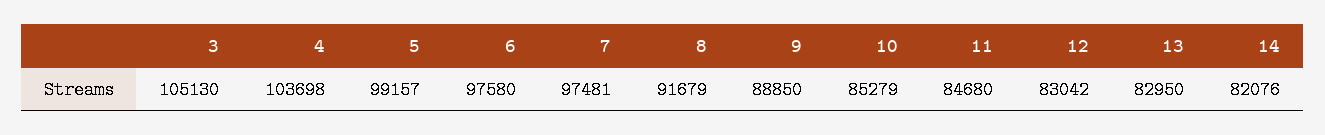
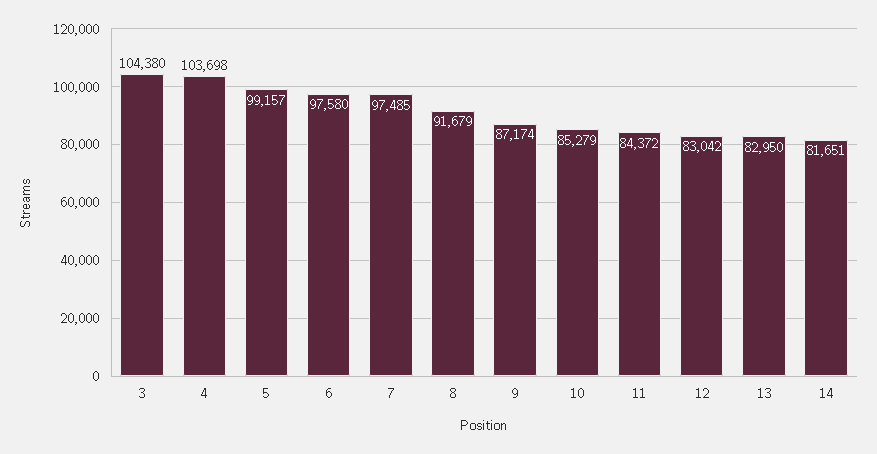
3: 105130 -> 104380
7: 97481 -> 97485
9: 88850 -> 87174
11: 84680 -> 84372
14: 82076 -> 81651

